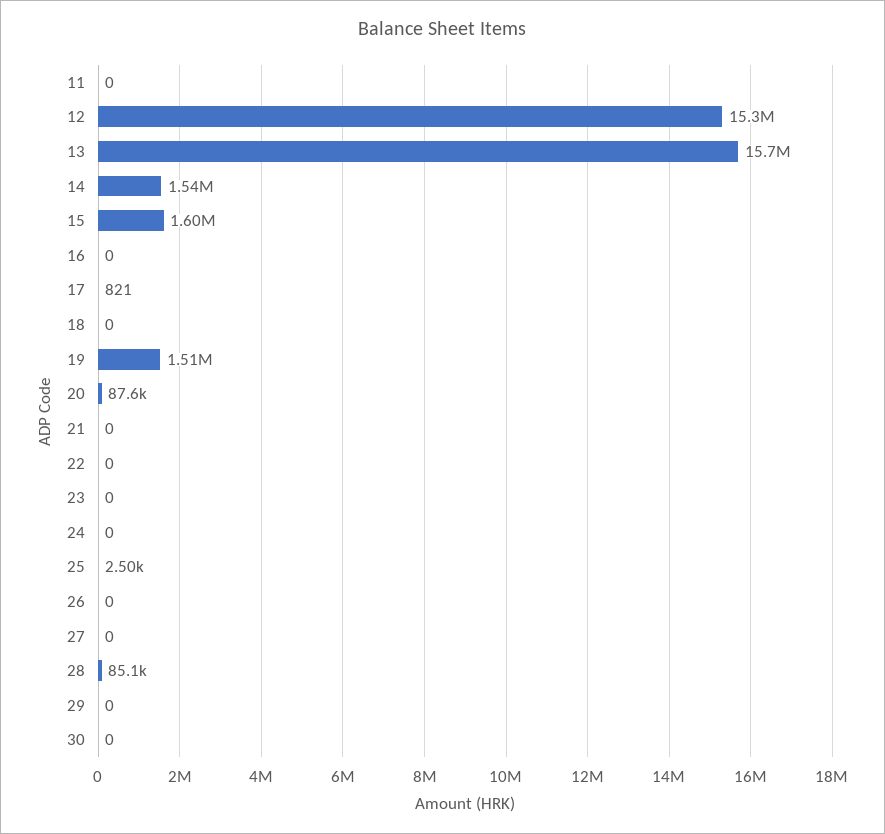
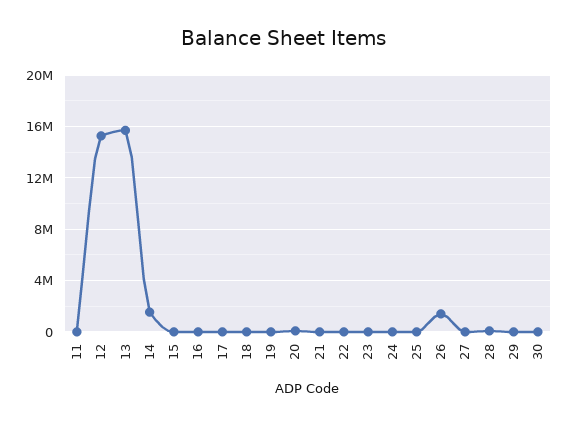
15: 1600000 -> 0
19: 1510000 -> 0
26: 0 -> 1500000

